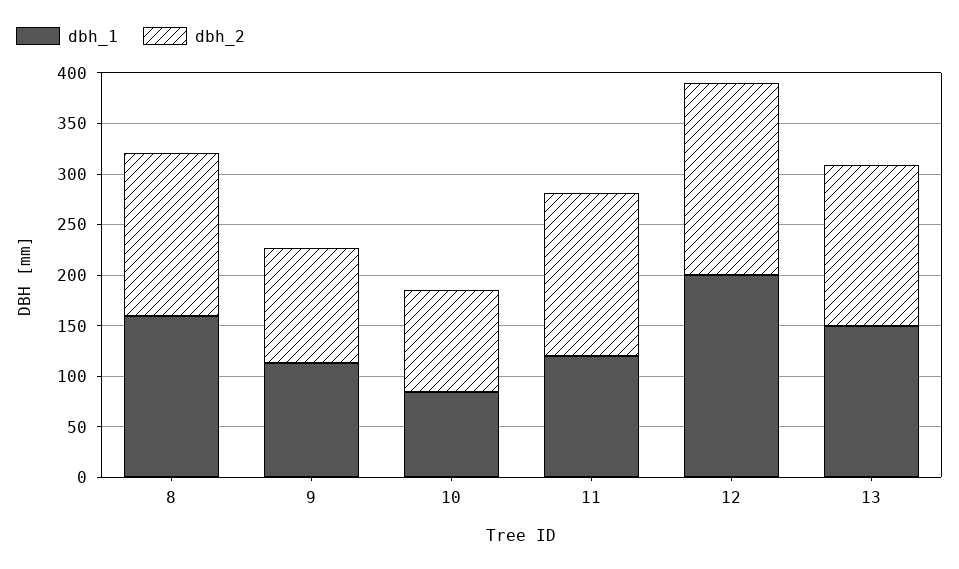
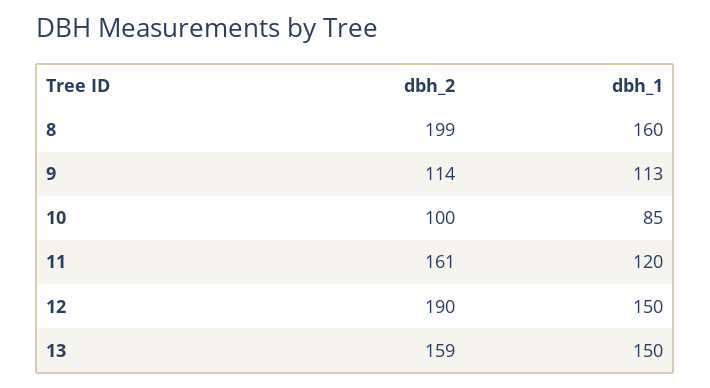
dbh_2, 8: 160 -> 199
dbh_1, 12: 200 -> 150

